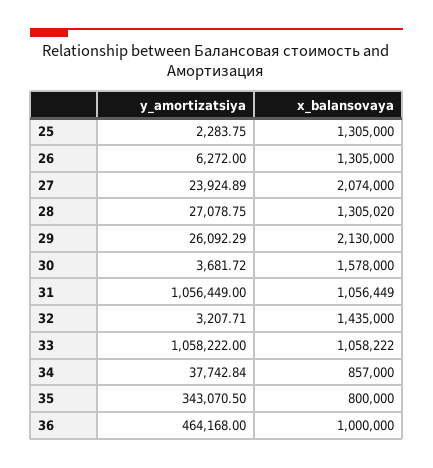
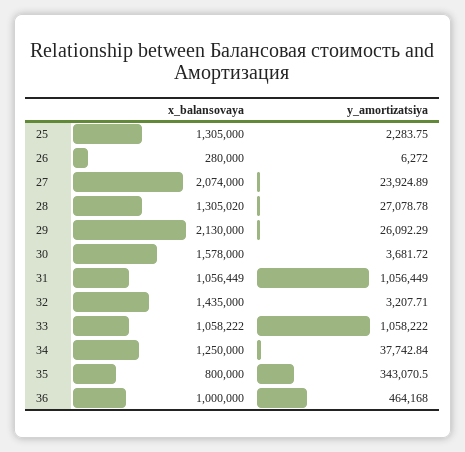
x_balansovaya, 26: 1305000 -> 280000
y_amortizatsiya, 28: 27078.75 -> 27078.78
x_balansovaya, 34: 857000 -> 1250000

